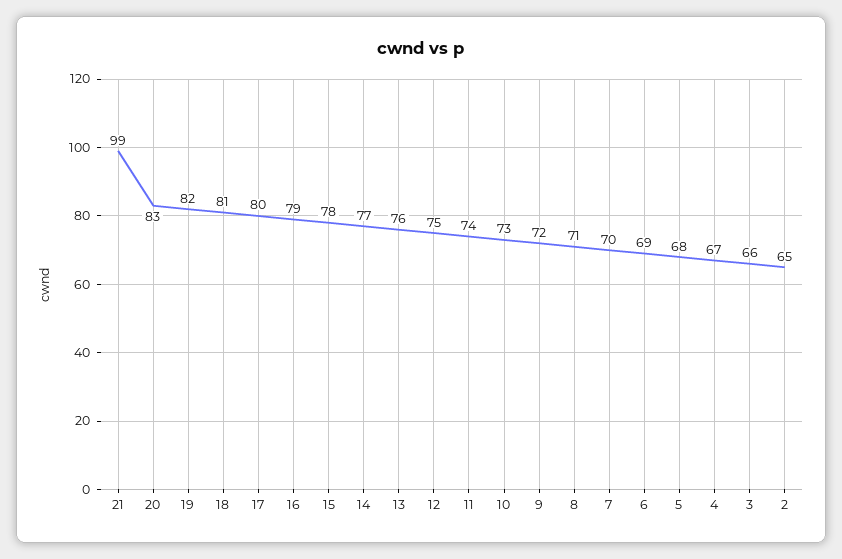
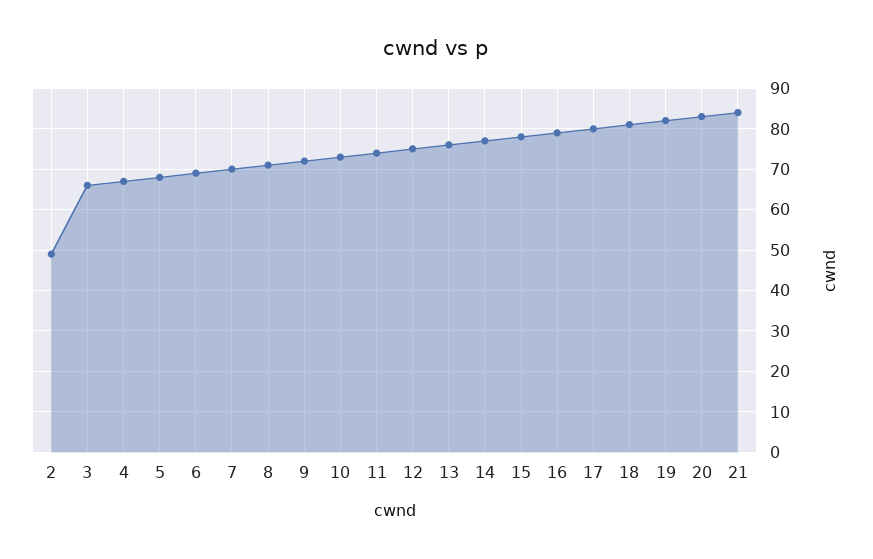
21: 99 -> 85
2: 65 -> 50

